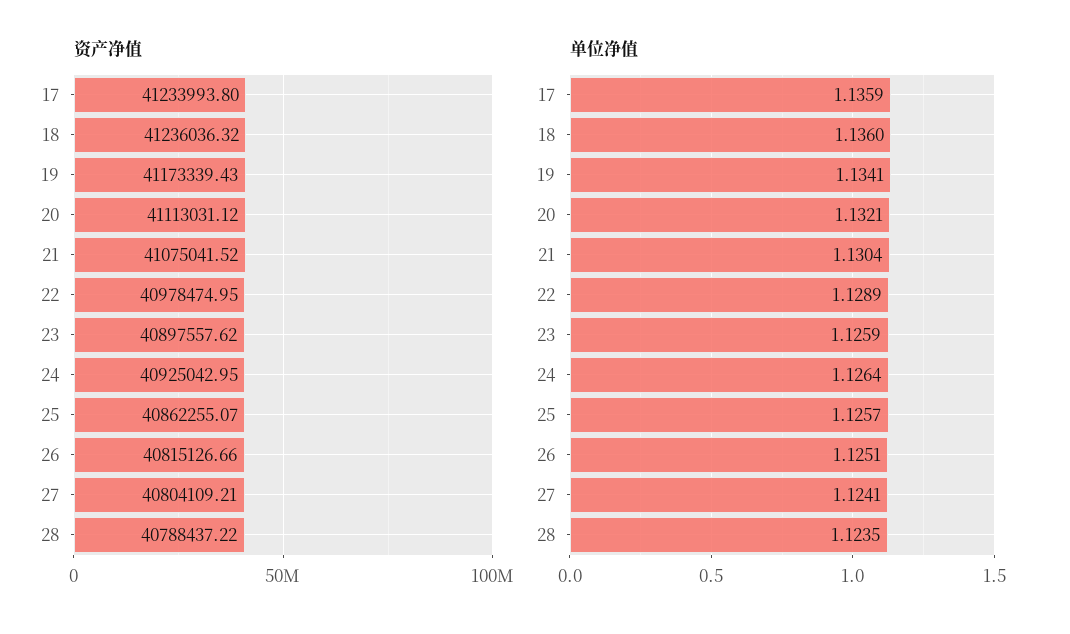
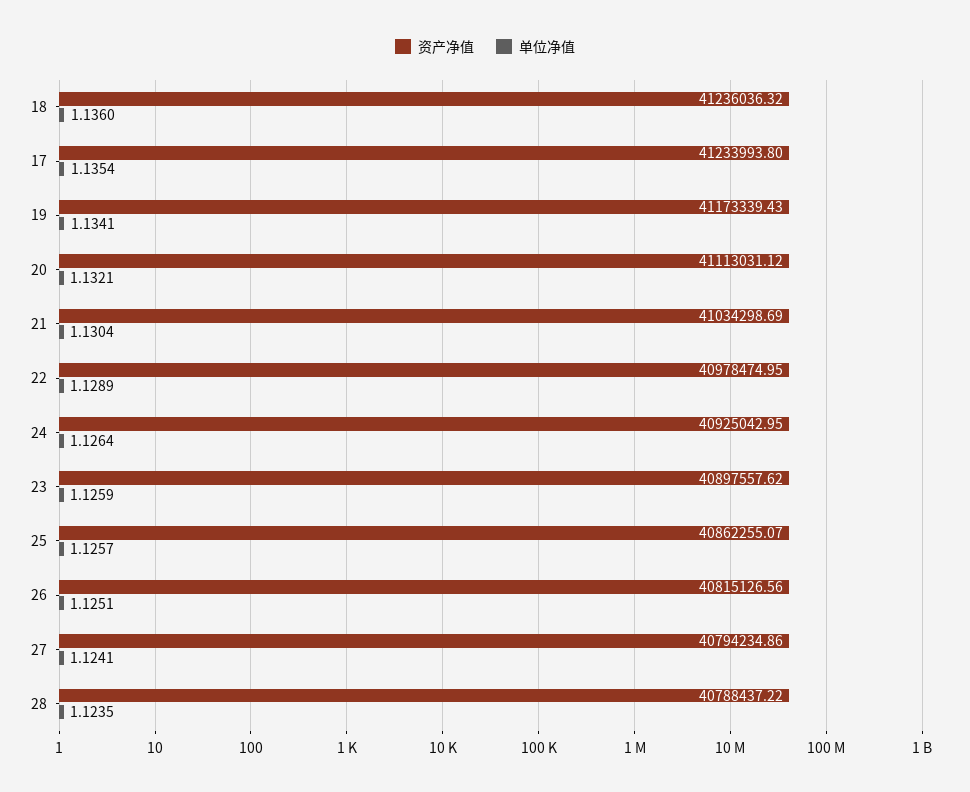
资产净值, 21: 41075041.52 -> 41034298.69
资产净值, 26: 40815126.66 -> 40815126.56
资产净值, 27: 40804109.21 -> 40794234.86
单位净值, 17: 1.1359 -> 1.1354

